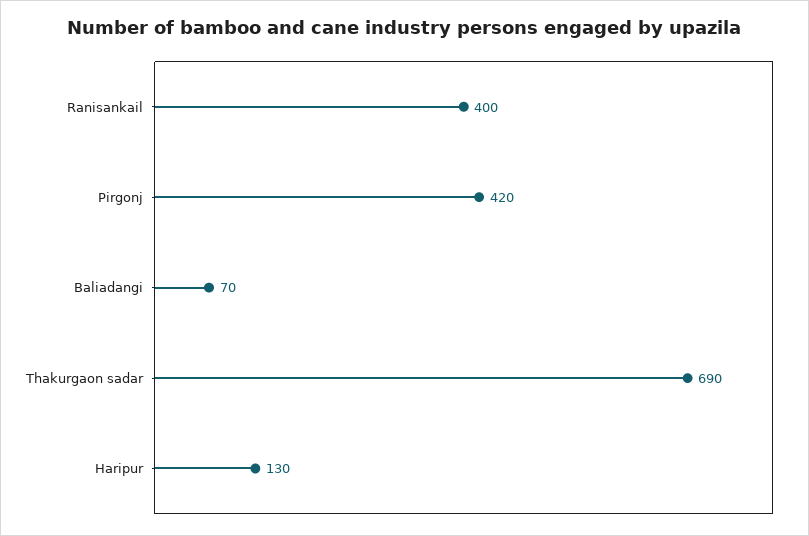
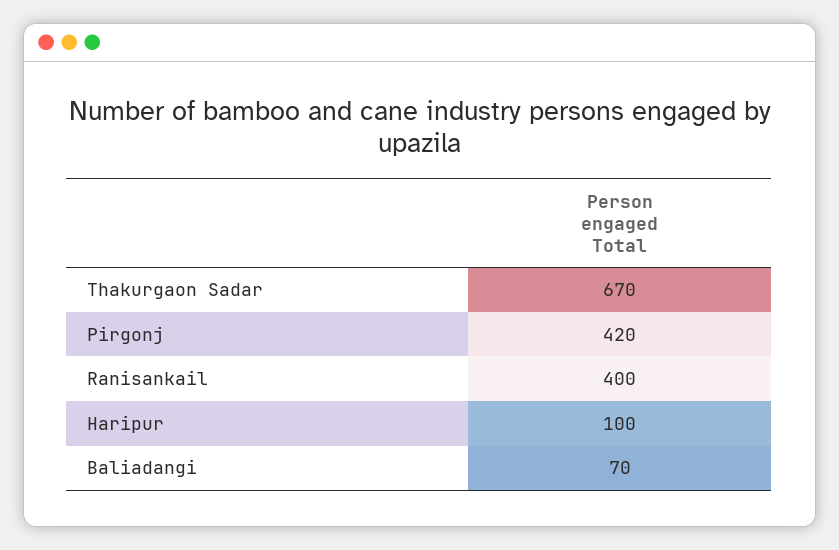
Thakurgaon sadar: 690 -> 670
Haripur: 130 -> 100

